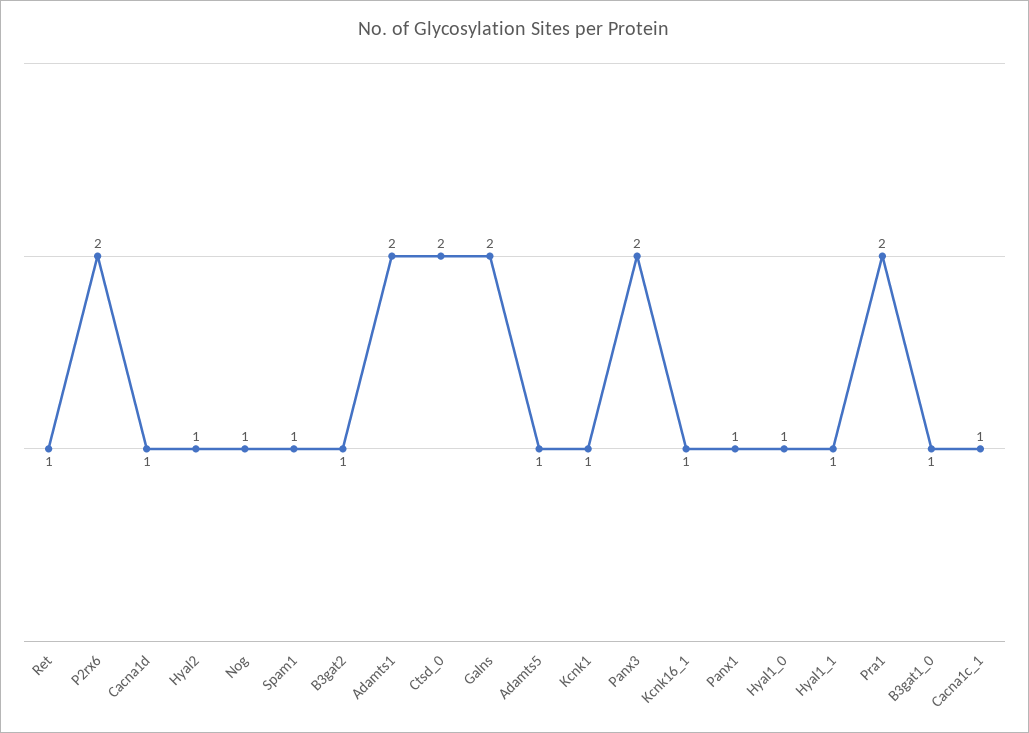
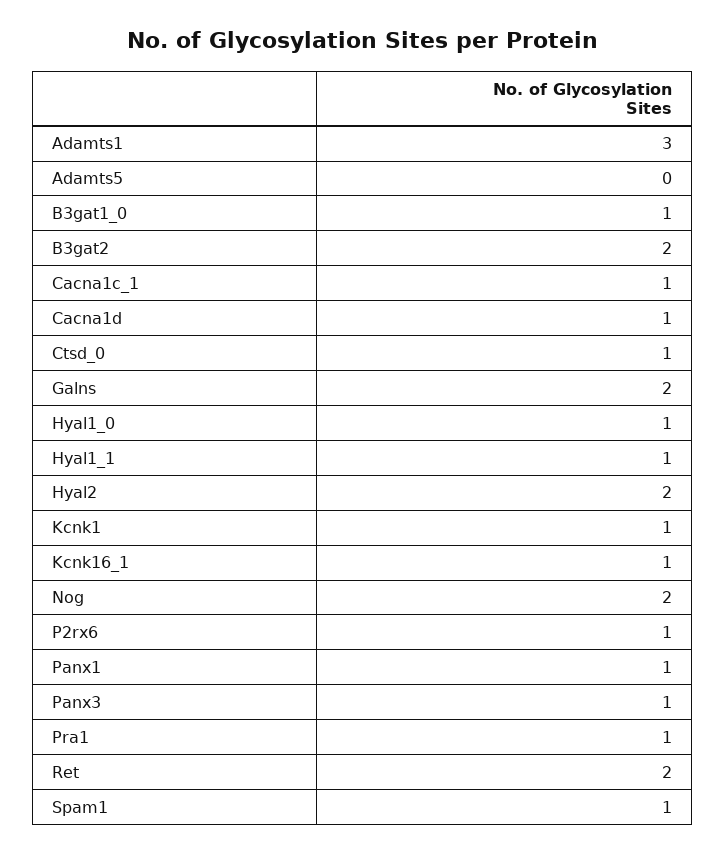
Ret: 1 -> 2
P2rx6: 2 -> 1
Hyal2: 1 -> 2
Nog: 1 -> 2
B3gat2: 1 -> 2
Adamts1: 2 -> 3
Ctsd_0: 2 -> 1
Adamts5: 1 -> 0
Panx3: 2 -> 1
Pra1: 2 -> 1

